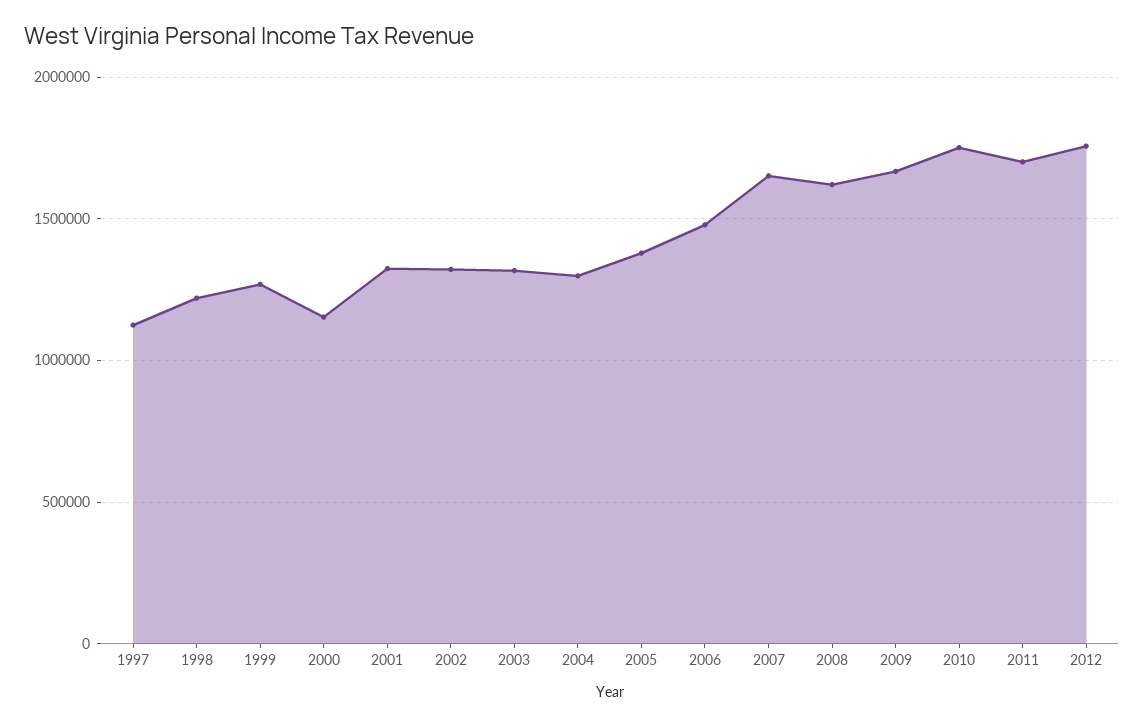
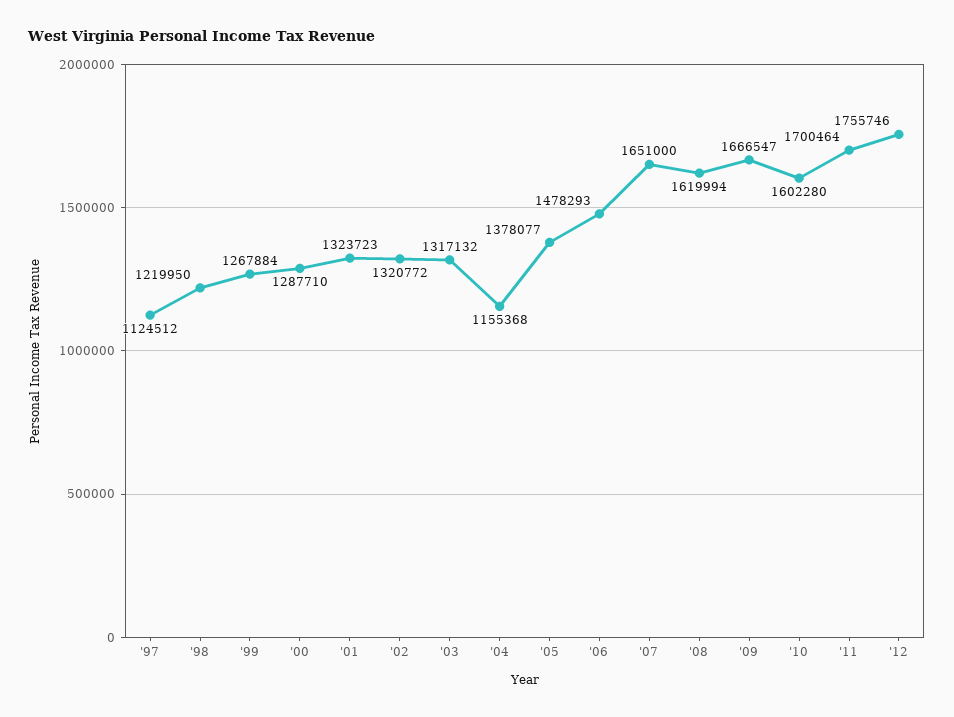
2000: 1150000 -> 1287710
2004: 1300000 -> 1155368
2010: 1750000 -> 1602280

